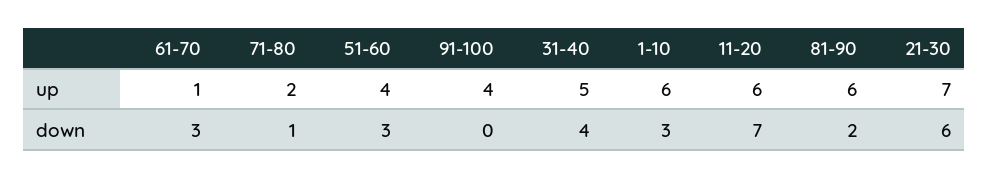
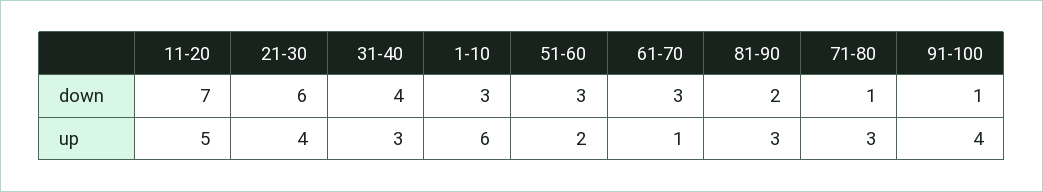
71-80, up: 2 -> 3
51-60, up: 4 -> 2
31-40, up: 5 -> 3
11-20, up: 6 -> 5
81-90, up: 6 -> 3
21-30, up: 7 -> 4
91-100, down: 0 -> 1

